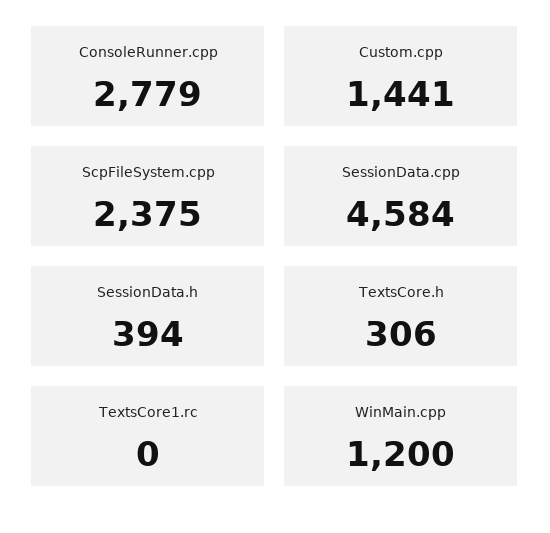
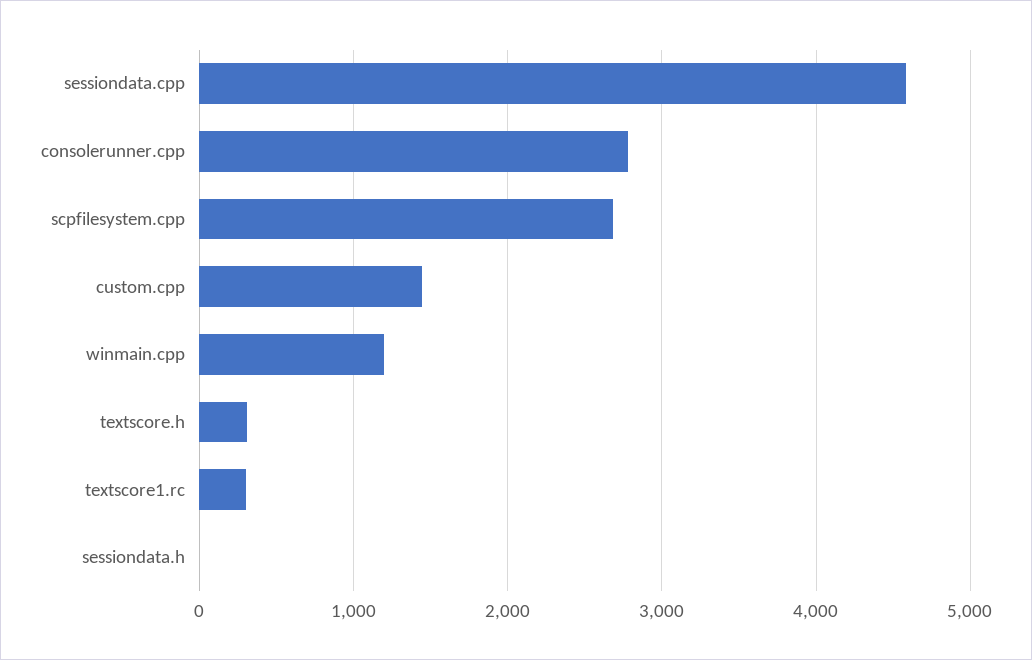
ScpFileSystem.cpp: 2375 -> 2700
SessionData.h: 394 -> 0
TextsCore1.rc: 0 -> 300

